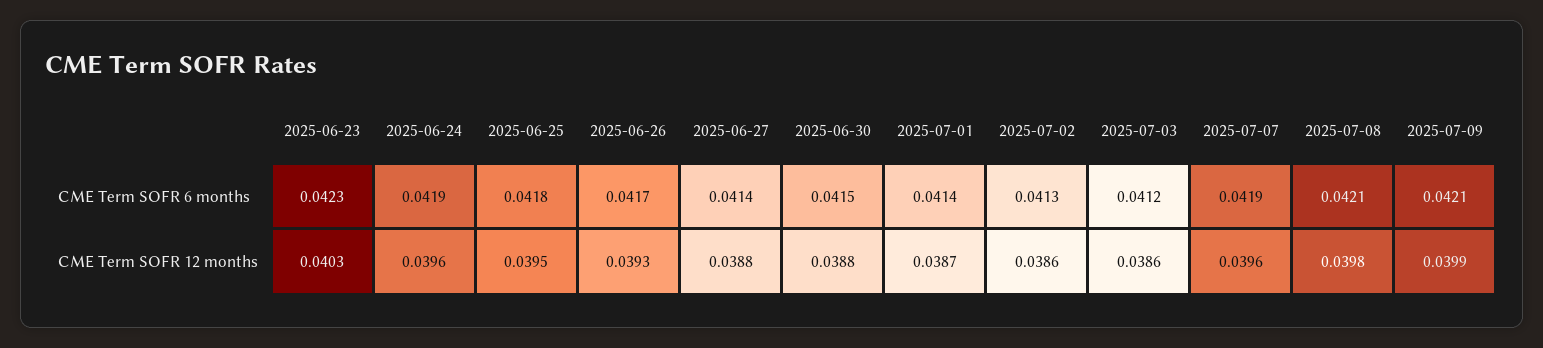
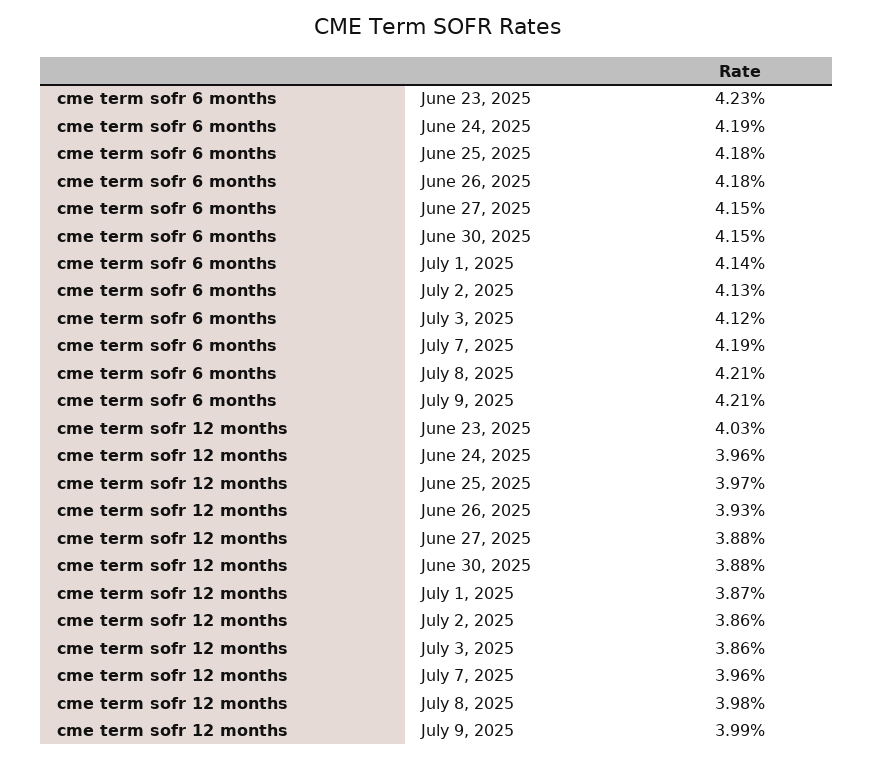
2025-06-26, CME Term SOFR 6 months: 0.0417 -> 0.0418
2025-06-27, CME Term SOFR 6 months: 0.0414 -> 0.0415
2025-06-25, CME Term SOFR 12 months: 0.0395 -> 0.0397

